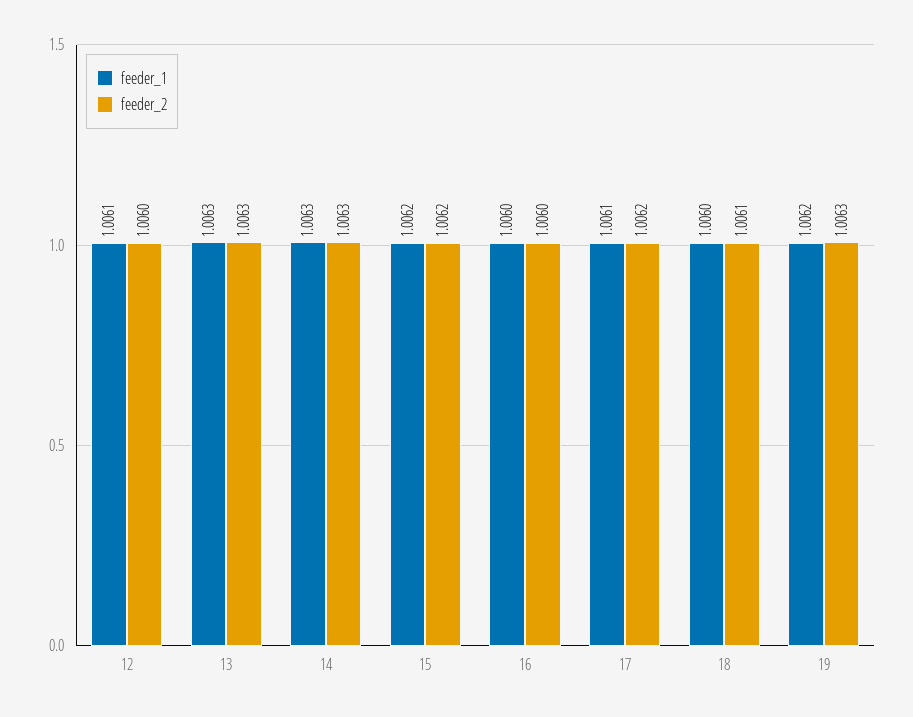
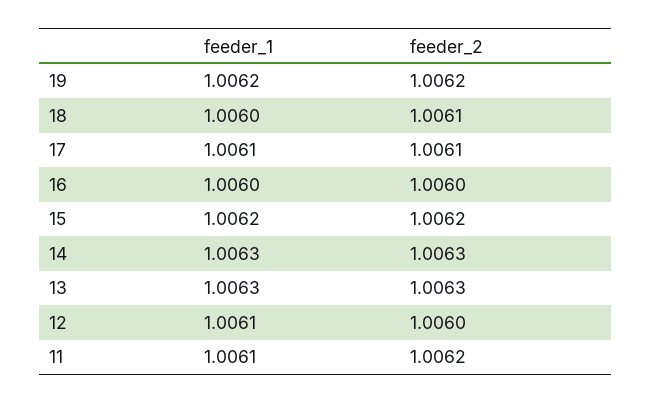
feeder_2, 17: 1.0062 -> 1.0061
feeder_2, 19: 1.0063 -> 1.0062
feeder_1, 11: none -> 1.0061
feeder_2, 11: none -> 1.0062

